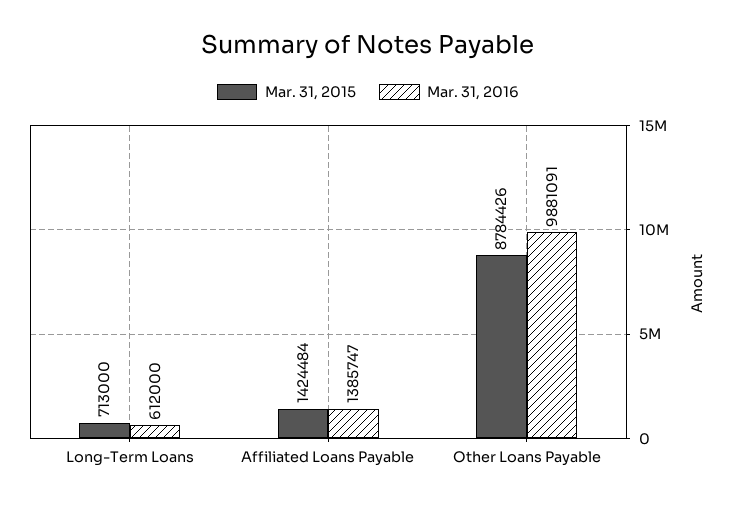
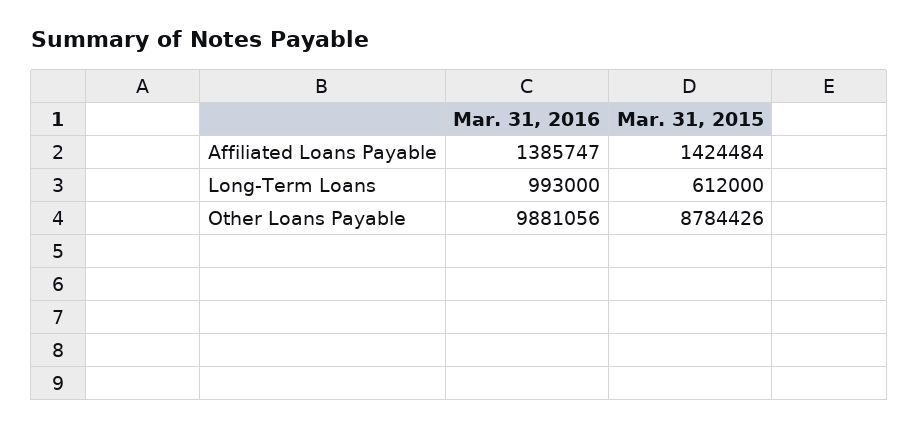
Mar. 31, 2015, Long-Term Loans: 713000 -> 612000
Mar. 31, 2016, Long-Term Loans: 612000 -> 993000
Mar. 31, 2016, Other Loans Payable: 9881091 -> 9881056

